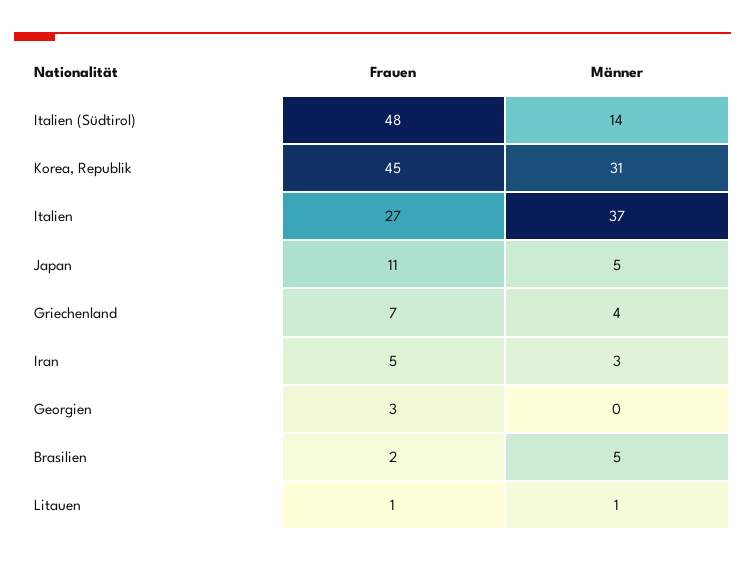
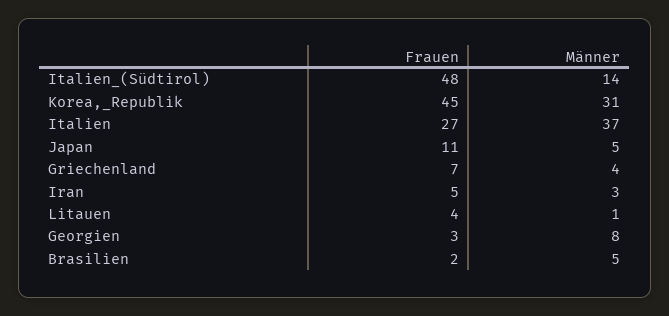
Männer, Georgien: 0 -> 8
Frauen, Litauen: 1 -> 4

